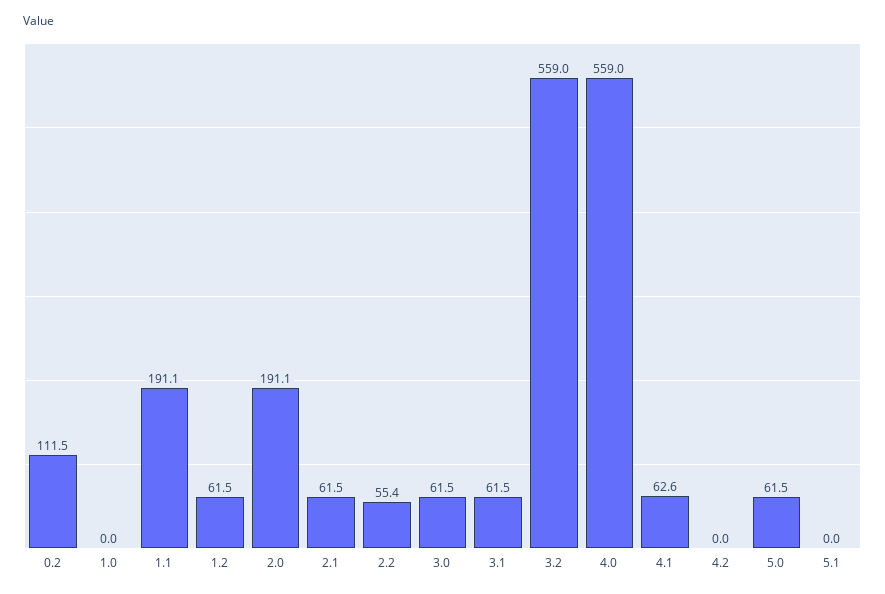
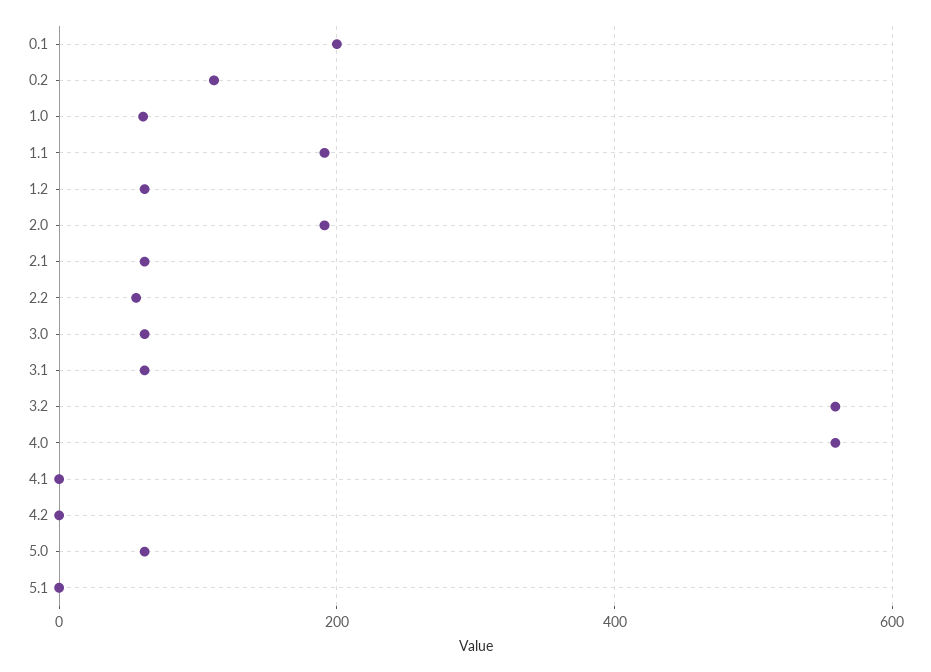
1.0: 0 -> 60
4.1: 62.6 -> 0
0.1: none -> 200

